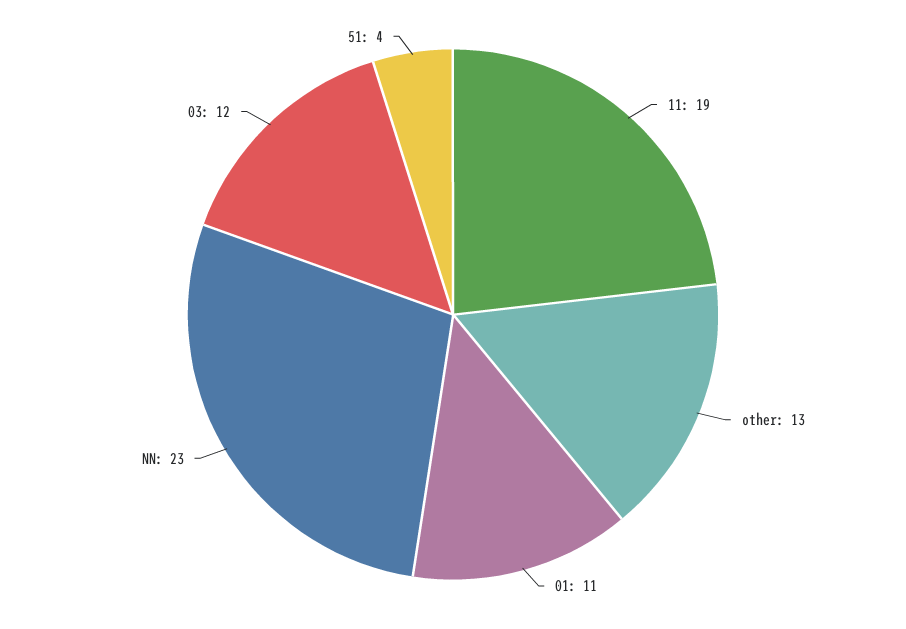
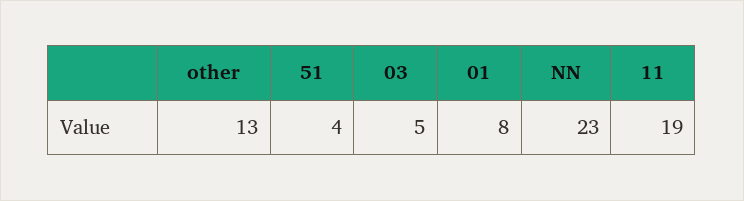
01: 11 -> 8
03: 12 -> 5

